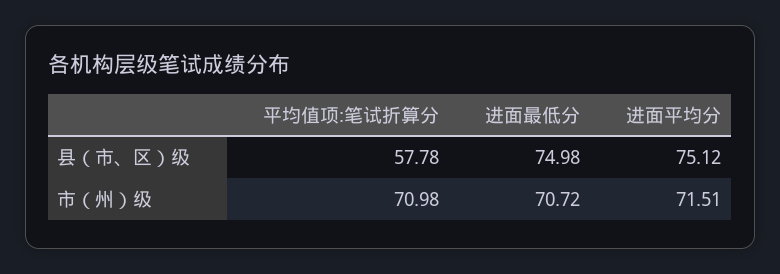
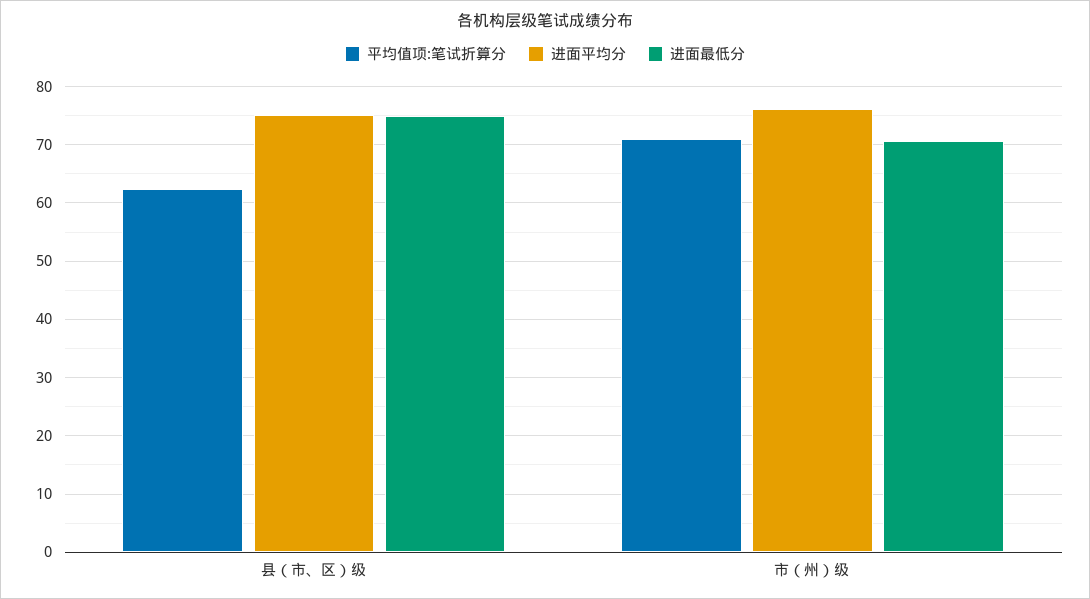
平均值项:笔试折算分, 县（市、区）级: 57.78 -> 62
进面平均分, 市（州）级: 71.51 -> 76

